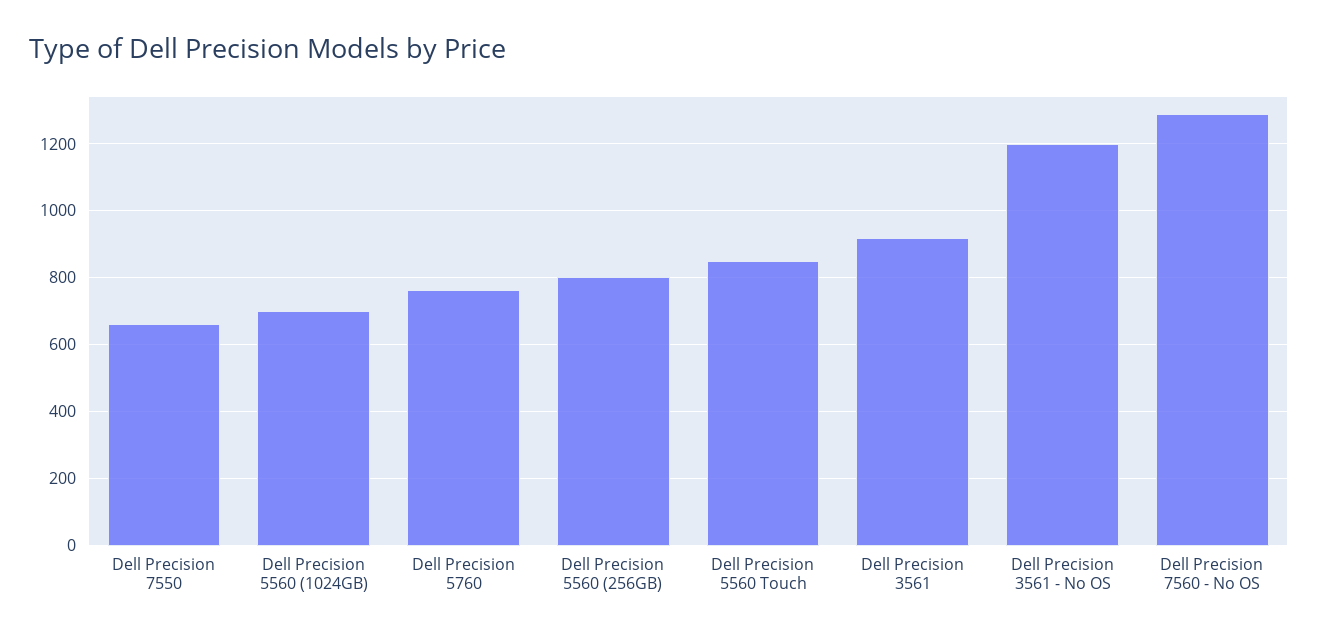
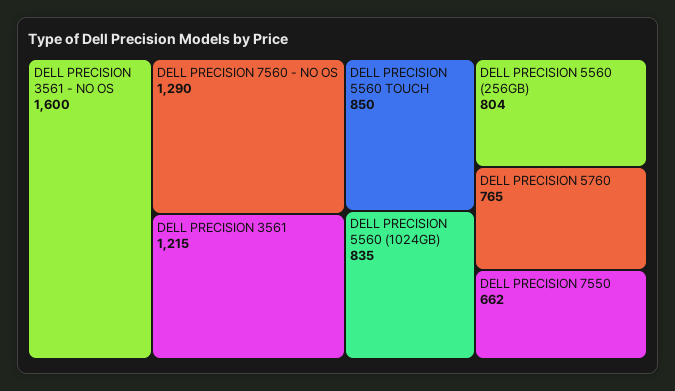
Dell Precision 5560 (1024GB): 700 -> 835
Dell Precision 3561: 920 -> 1215
Dell Precision 3561 - No OS: 1200 -> 1600

